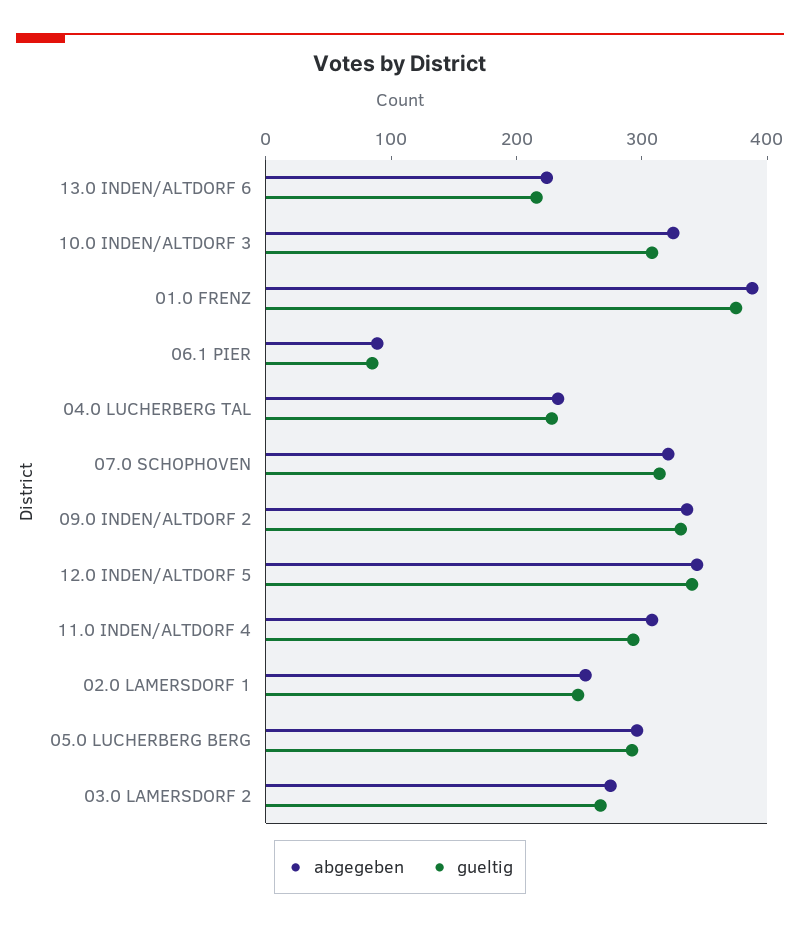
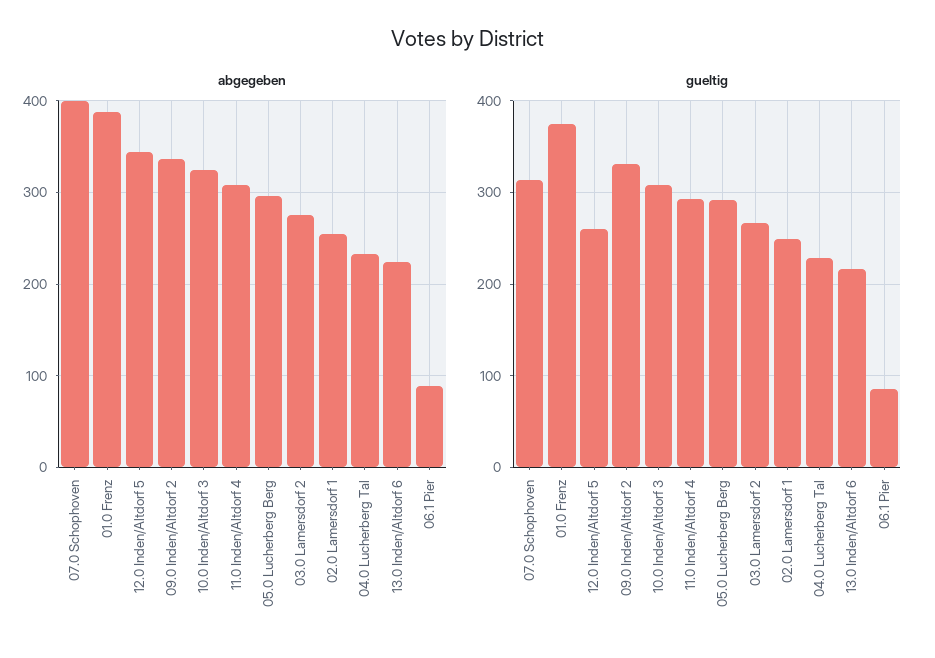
abgegeben, 07.0 SCHOPHOVEN: 320 -> 400
gueltig, 12.0 INDEN/ALTDORF 5: 340 -> 260

